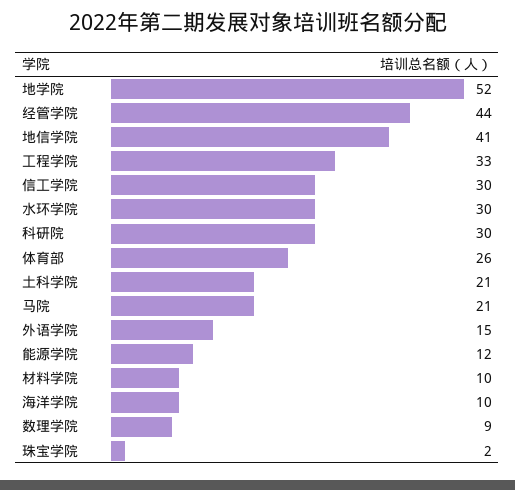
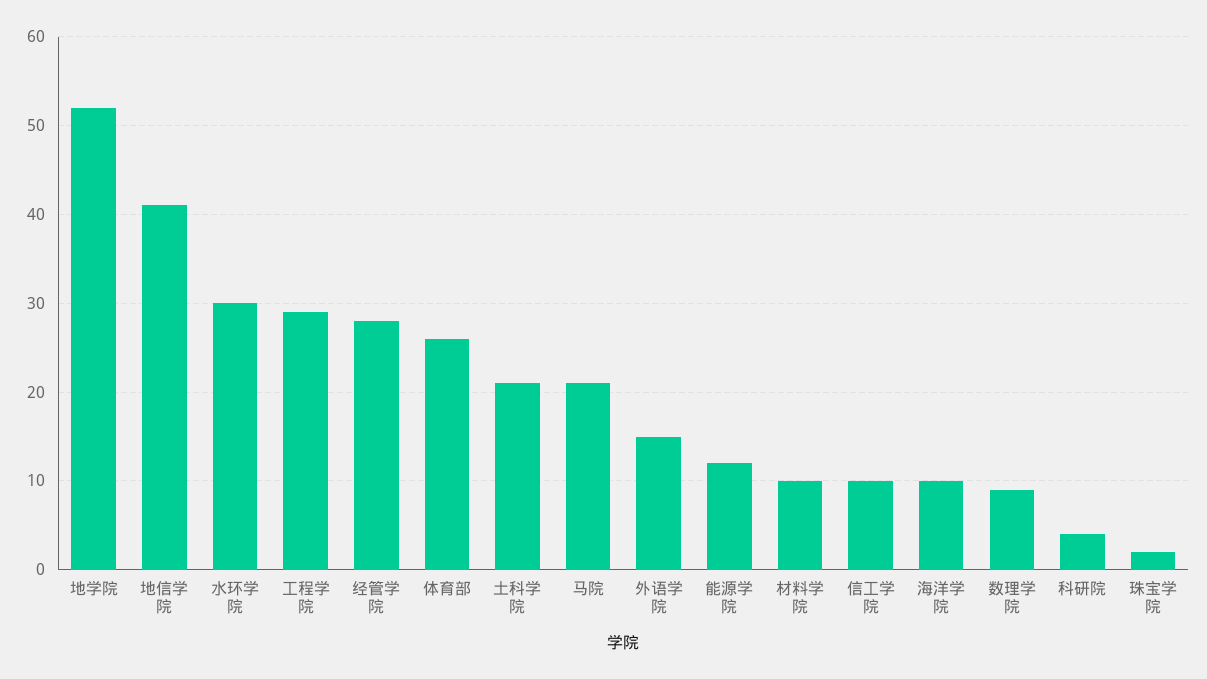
经管学院: 44 -> 28
工程学院: 33 -> 29
信工学院: 30 -> 10
科研院: 30 -> 4

